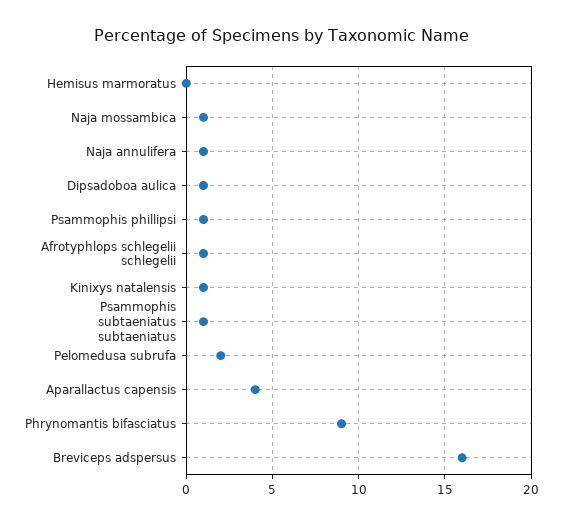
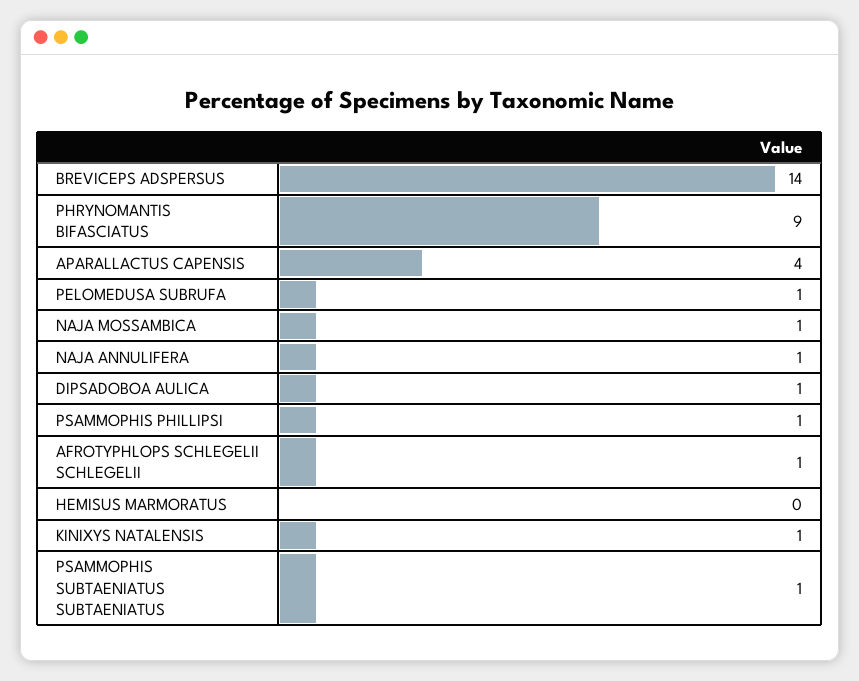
Pelomedusa subrufa: 2 -> 1
Breviceps adspersus: 16 -> 14

